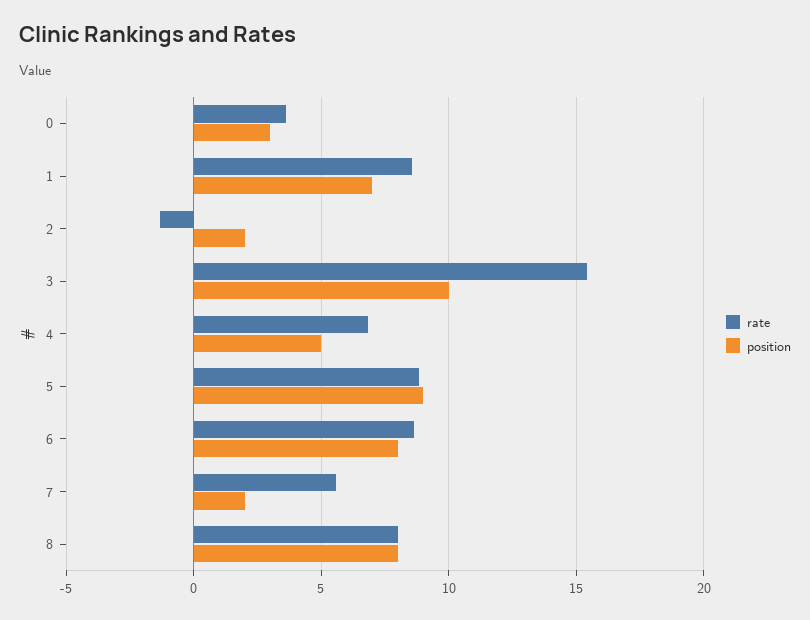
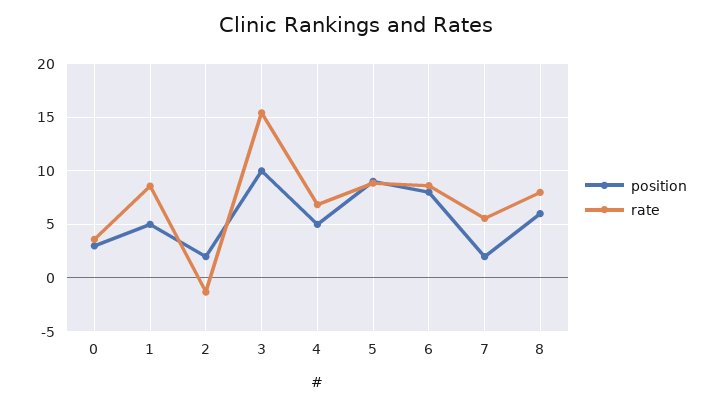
position, 1: 7 -> 5
position, 8: 8 -> 6

